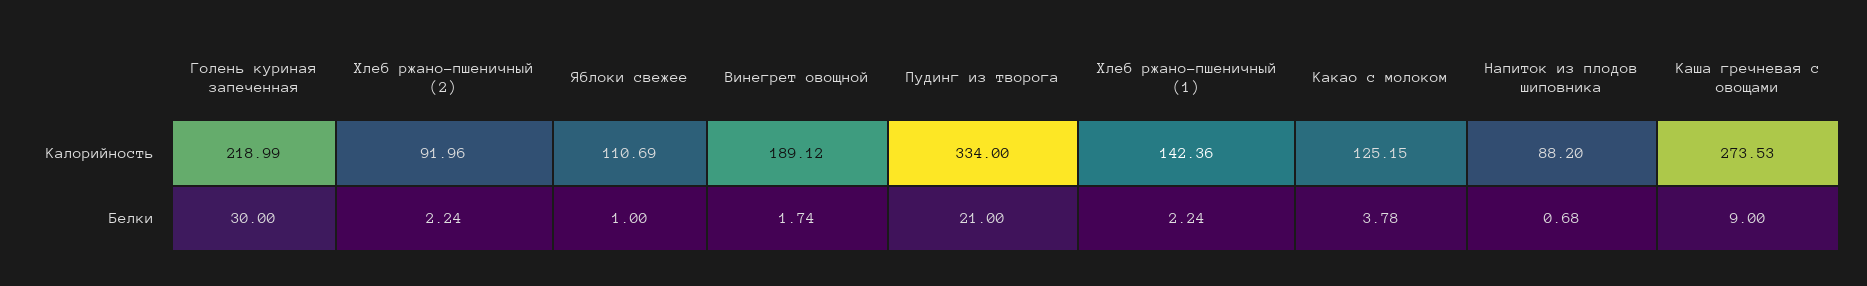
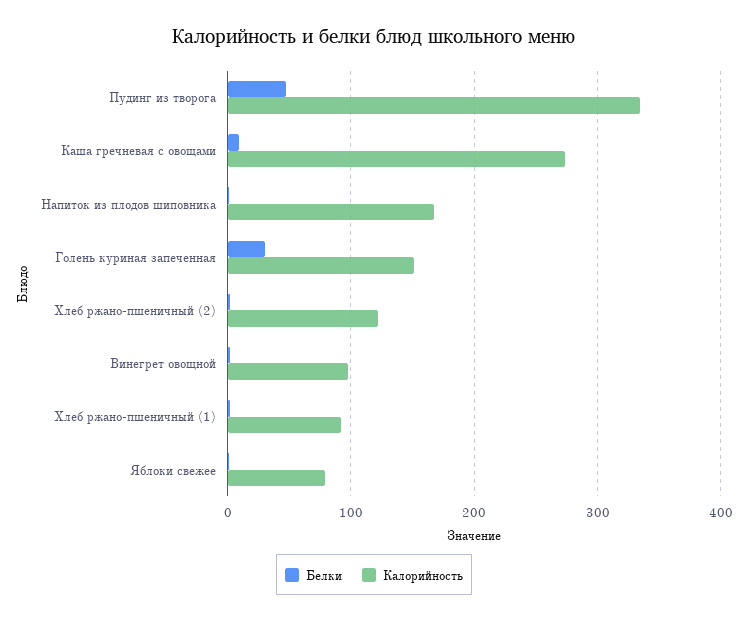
Калорийность, Голень куриная запеченная: 218.99 -> 150
Калорийность, Хлеб ржано-пшеничный (2): 91.96 -> 120
Калорийность, Яблоки свежее: 110.69 -> 80
Калорийность, Винегрет овощной: 189.12 -> 100
Калорийность, Хлеб ржано-пшеничный (1): 142.36 -> 90
Калорийность, Какао с молоком: 125.15 -> none
Калорийность, Напиток из плодов шиповника: 88.2 -> 170
Белки, Пудинг из творога: 21 -> 50
Белки, Какао с молоком: 3.78 -> none

